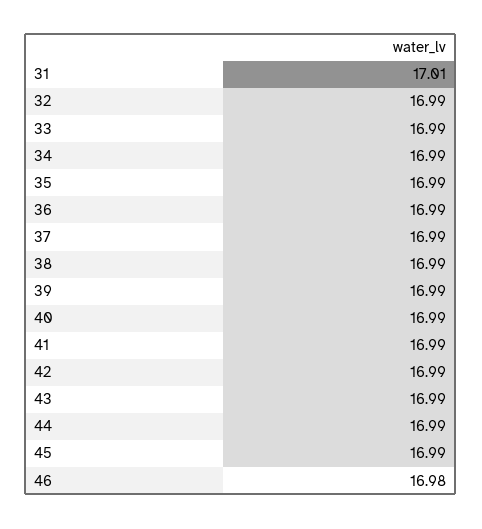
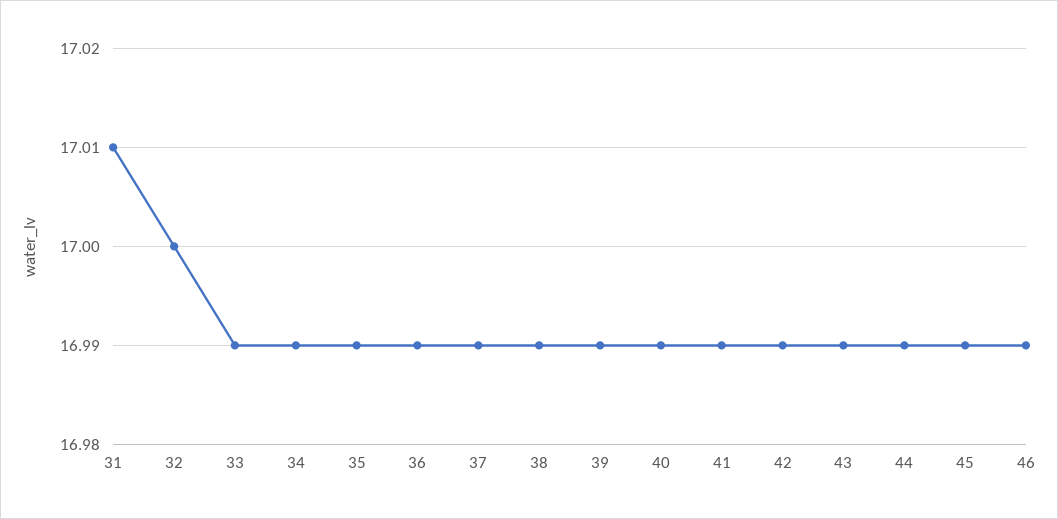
32: 16.99 -> 17
46: 16.98 -> 16.99

